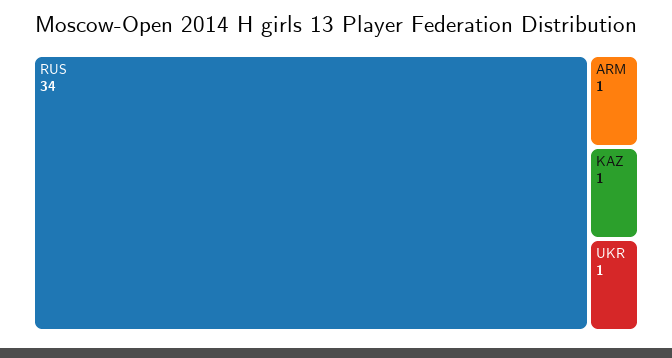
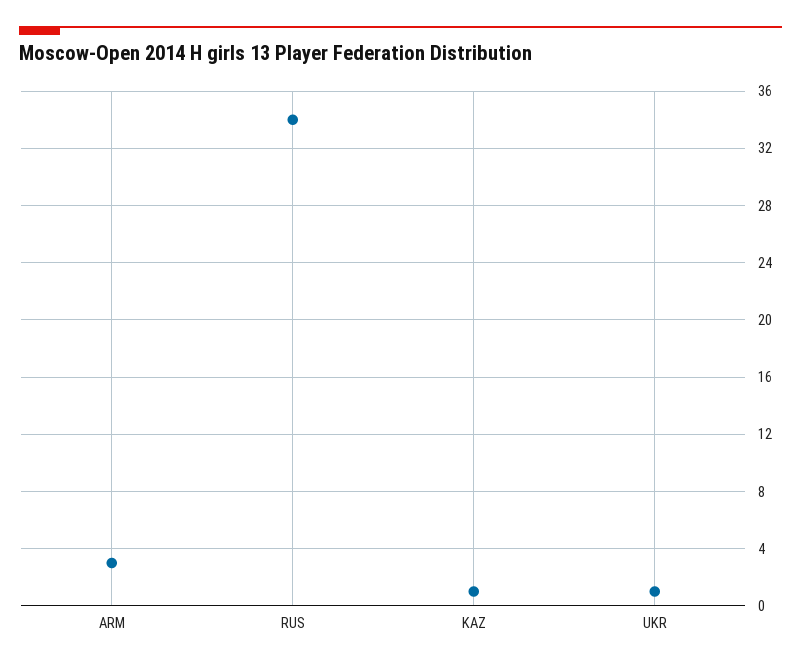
ARM: 1 -> 3

